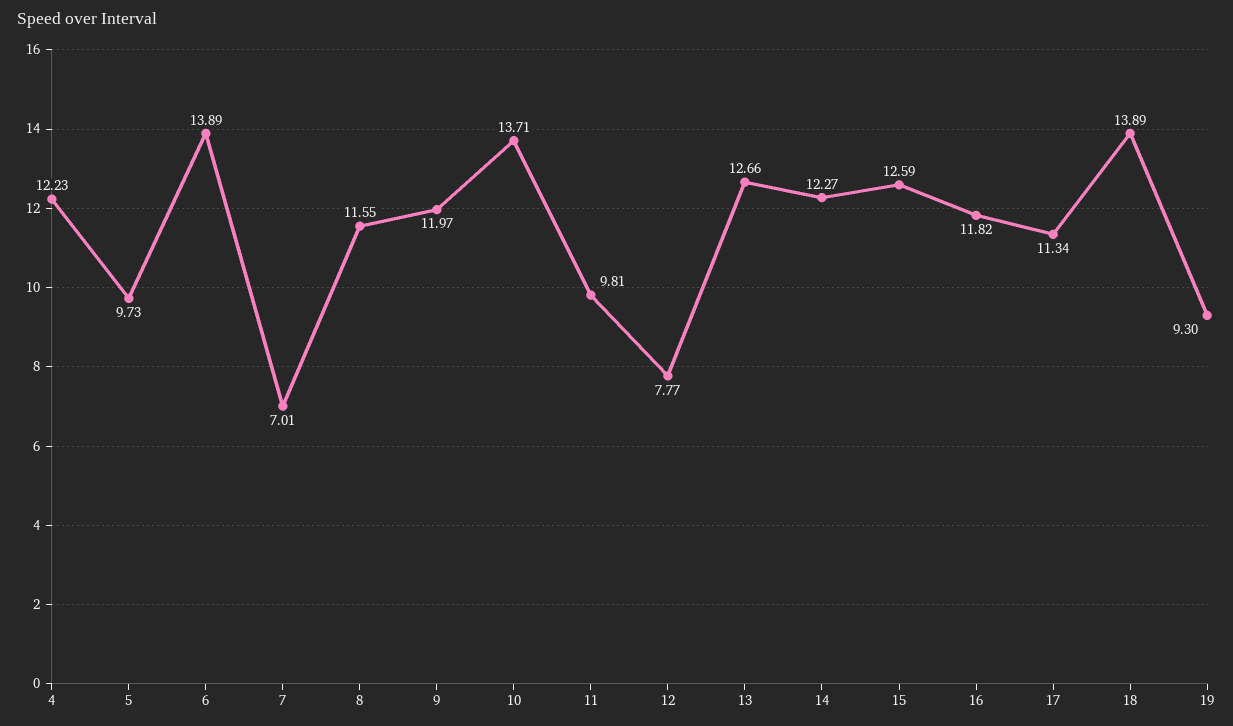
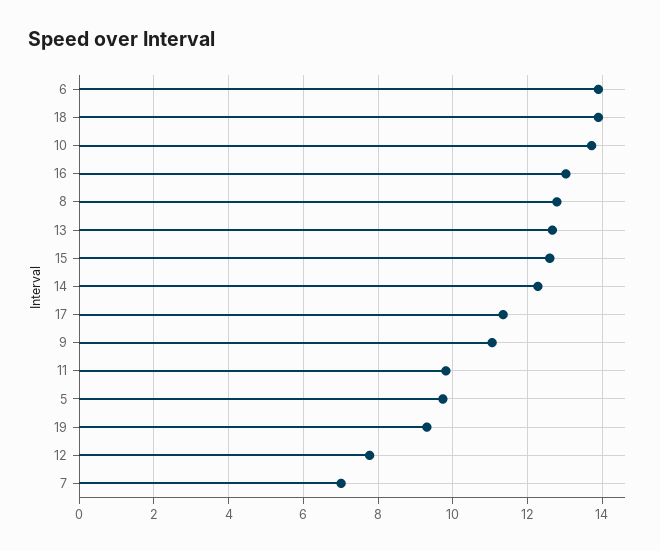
4: 12.23 -> none
8: 11.55 -> 12.8
9: 11.97 -> 11
16: 11.82 -> 13

